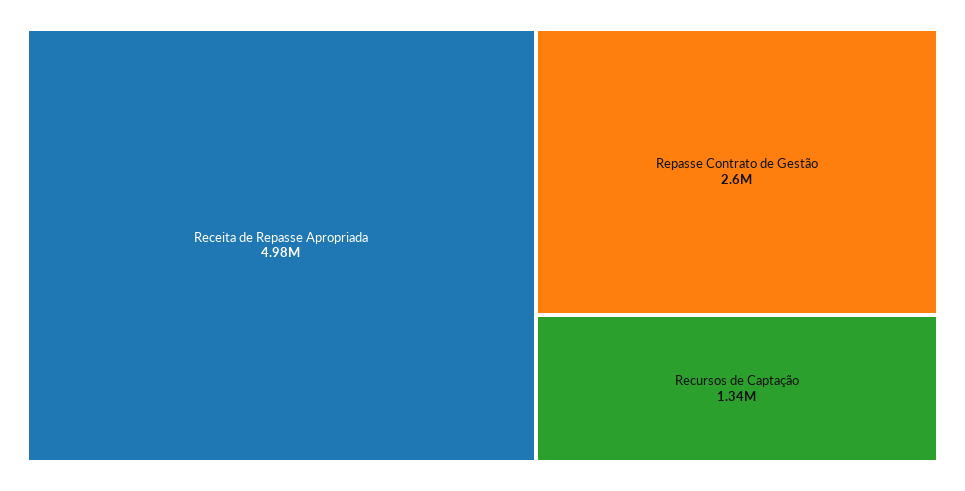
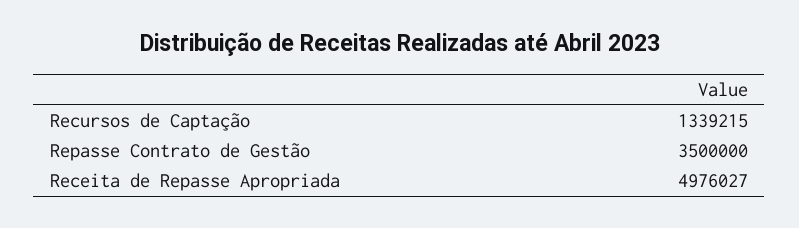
Repasse Contrato de Gestão: 2600000 -> 3500000

